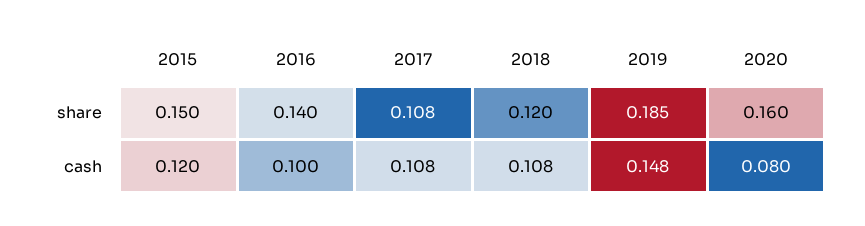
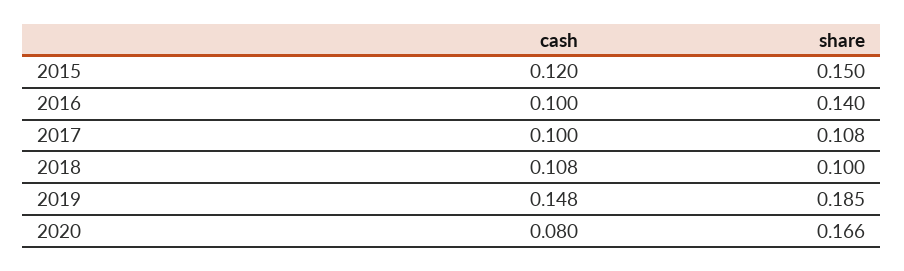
2018, share: 0.12 -> 0.1
2020, share: 0.16 -> 0.166
2017, cash: 0.108 -> 0.1

